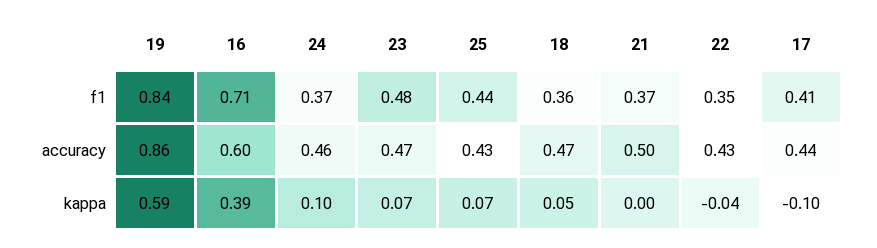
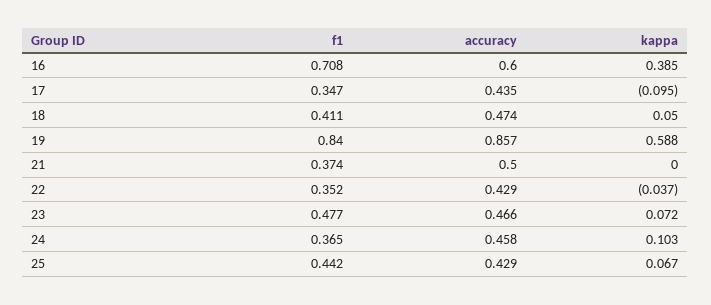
18, f1: 0.36 -> 0.411
17, f1: 0.41 -> 0.347

